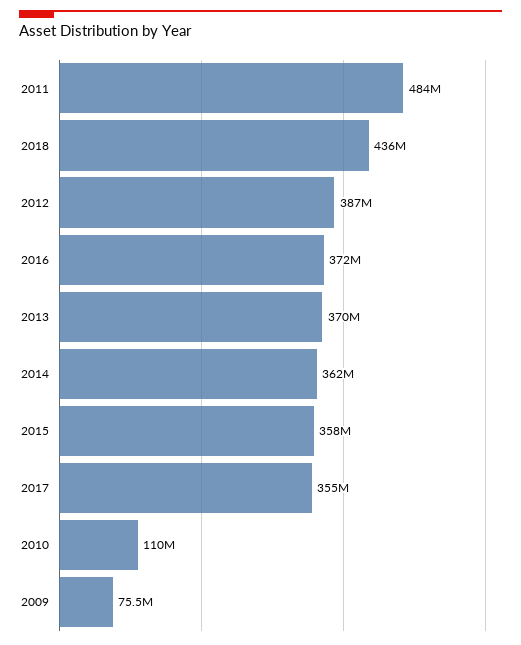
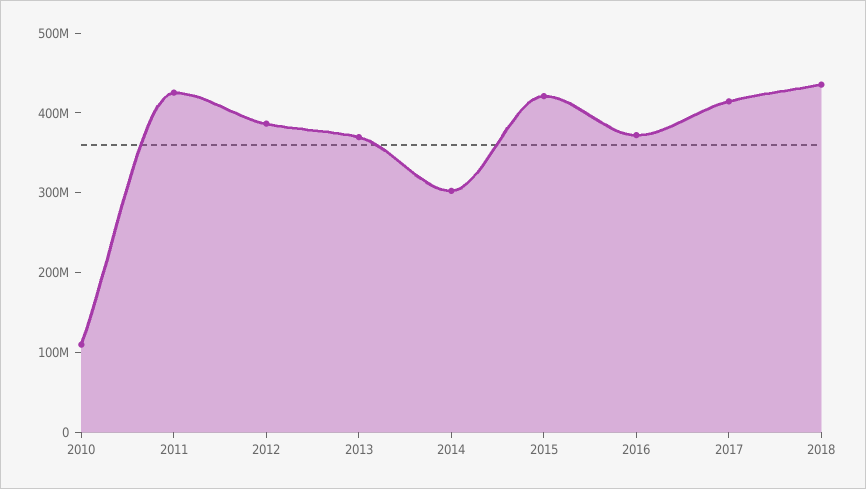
2011: 484000000 -> 420000000
2014: 362000000 -> 300000000
2015: 358000000 -> 420000000
2017: 355000000 -> 420000000
2009: 75500000 -> none

